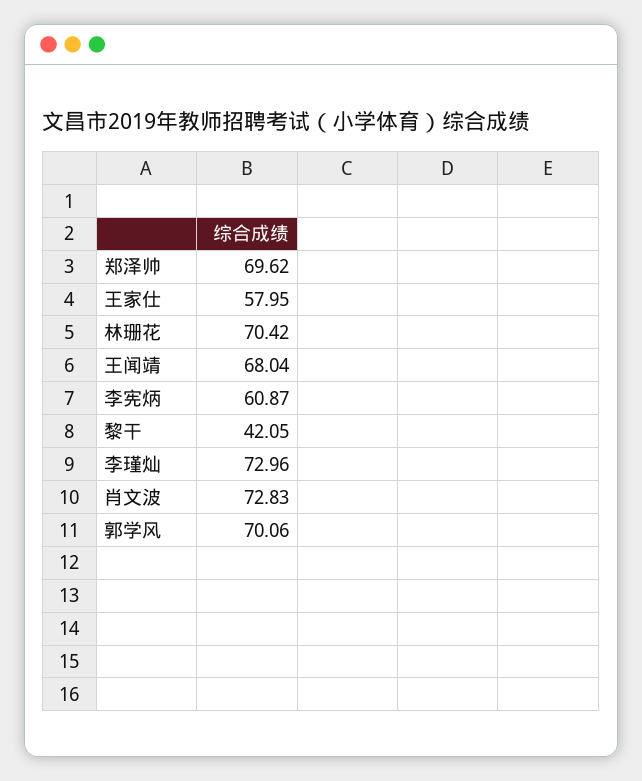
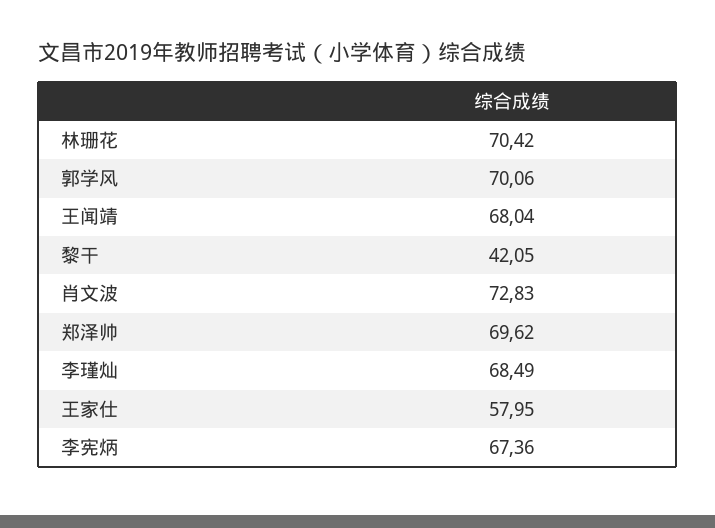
李宪炳: 60.87 -> 67.36
李瑾灿: 72.96 -> 68.49

